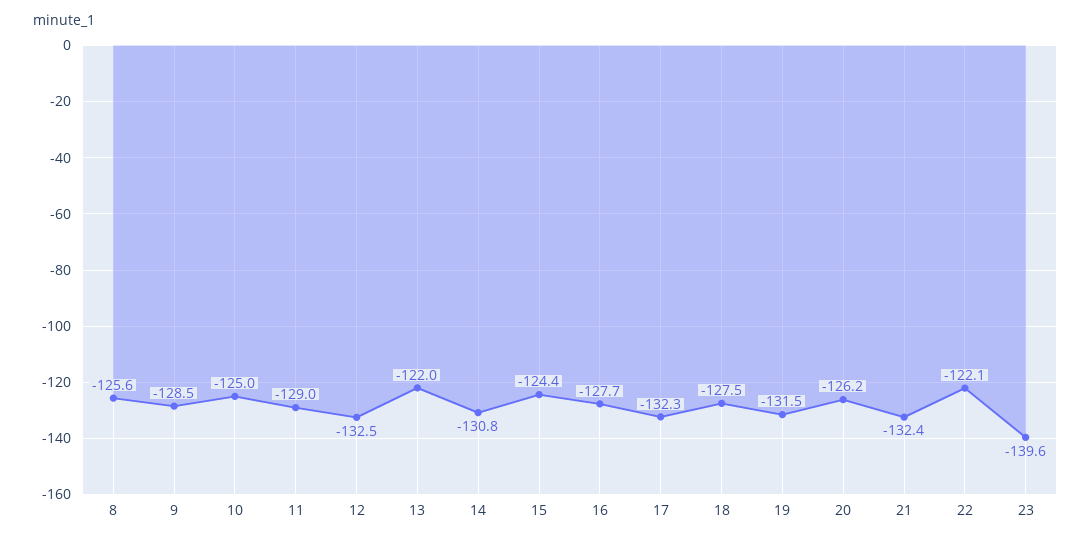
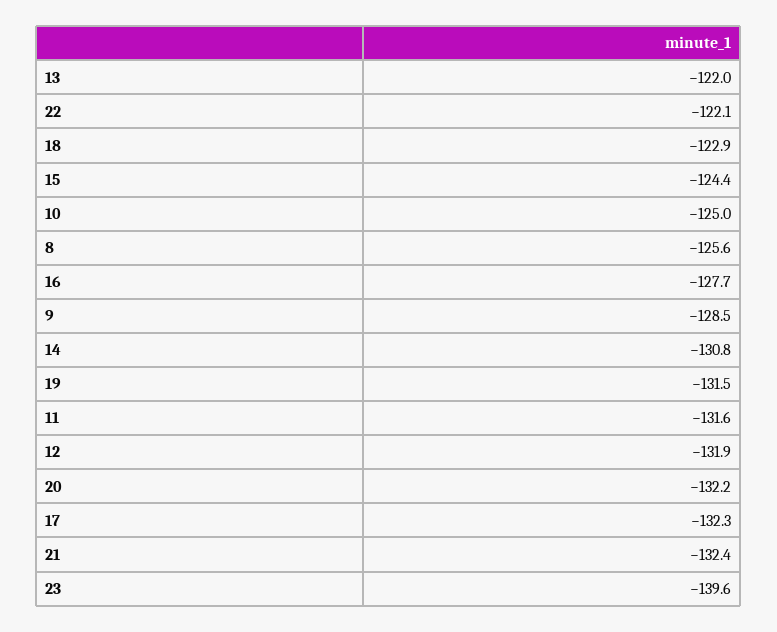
11: -129 -> -131.6
12: -132.5 -> -131.9
18: -127.5 -> -122.9
20: -126.2 -> -132.2

